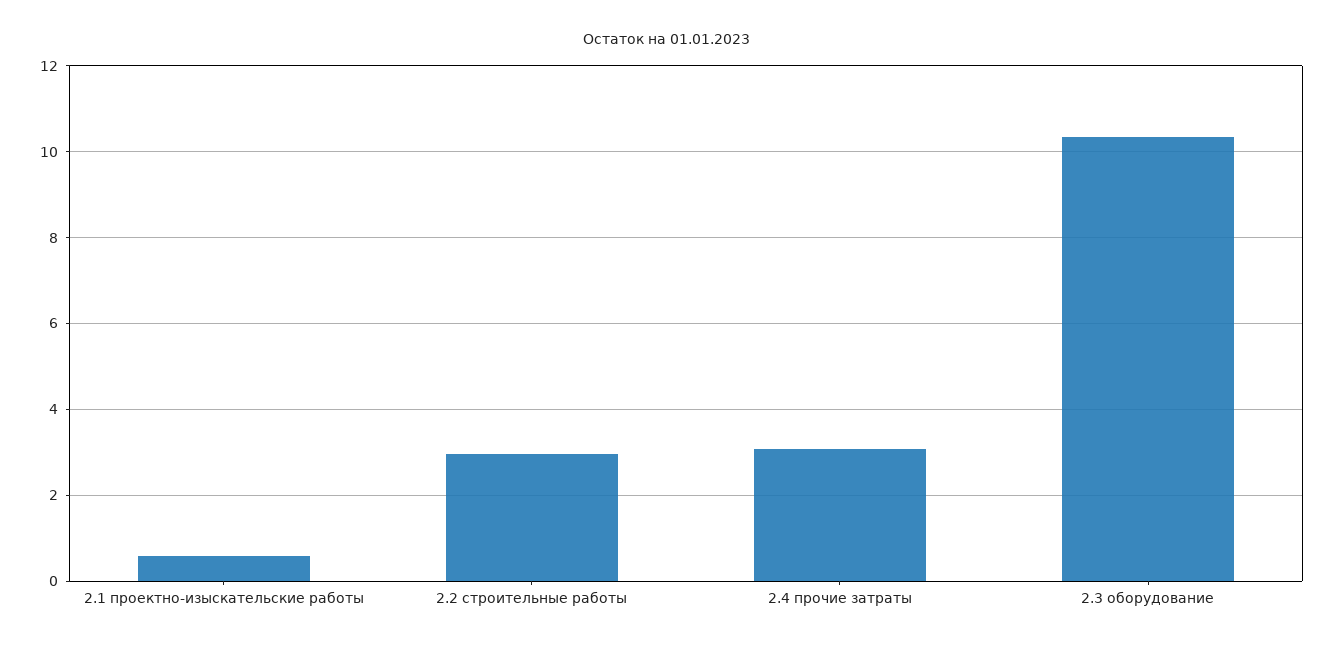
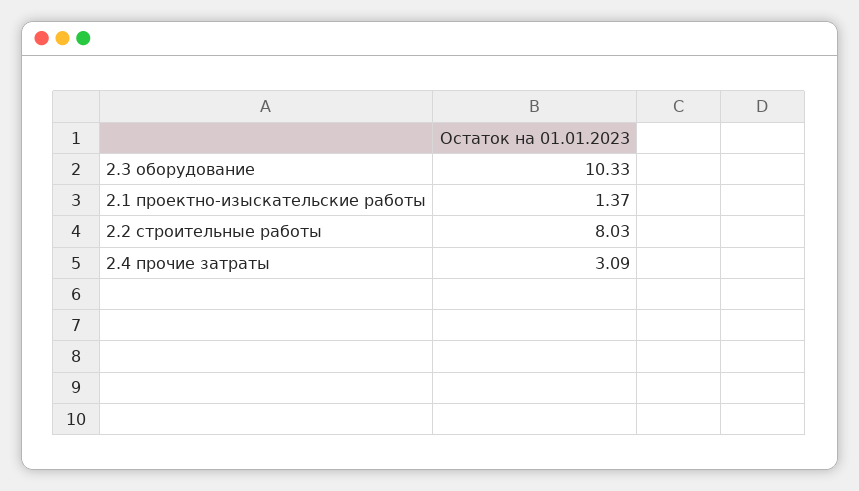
2.1 проектно-изыскательские работы: 0.6 -> 1.37
2.2 строительные работы: 3 -> 8.03

